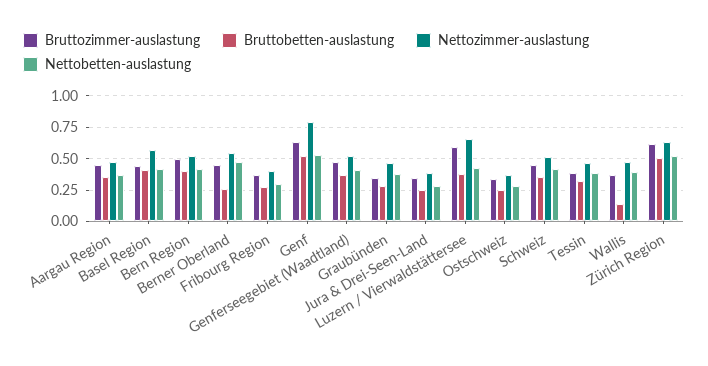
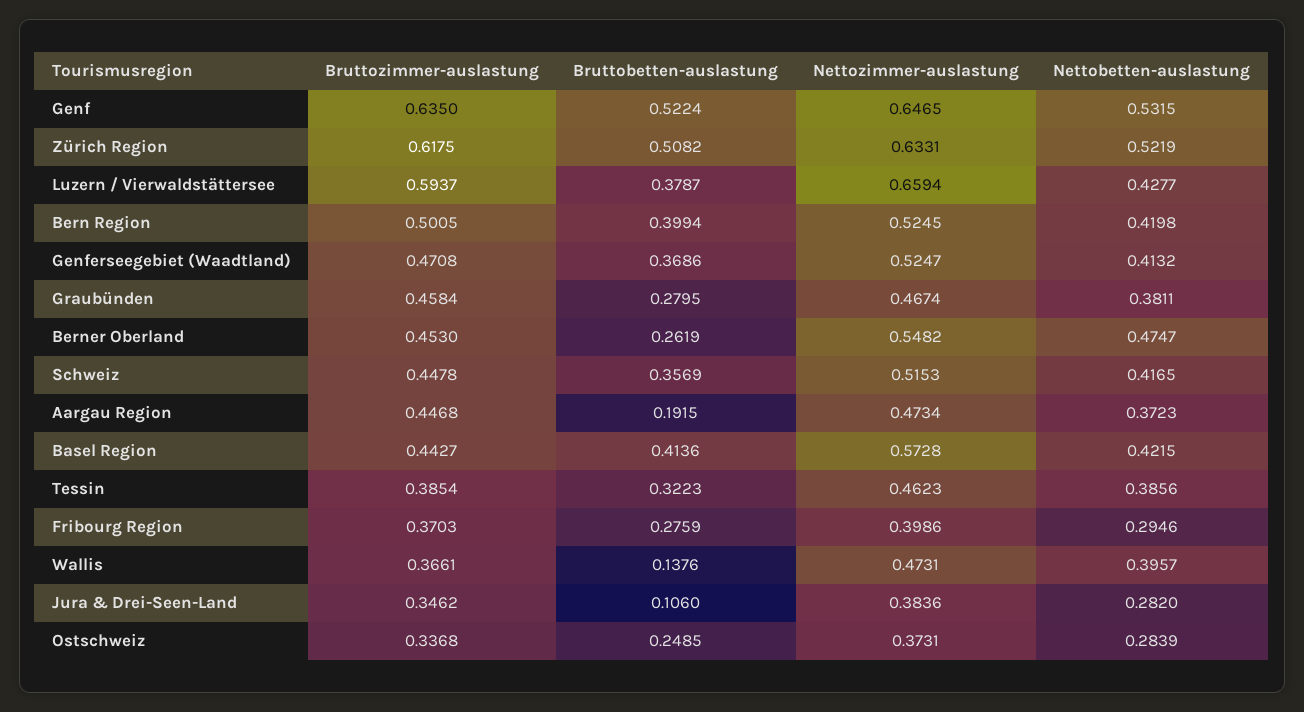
Bruttobetten-auslastung, Aargau Region: 0.35 -> 0.1915
Nettozimmer-auslastung, Genf: 0.8 -> 0.6465
Bruttozimmer-auslastung, Graubünden: 0.35 -> 0.4584
Bruttobetten-auslastung, Jura & Drei-Seen-Land: 0.25 -> 0.106

